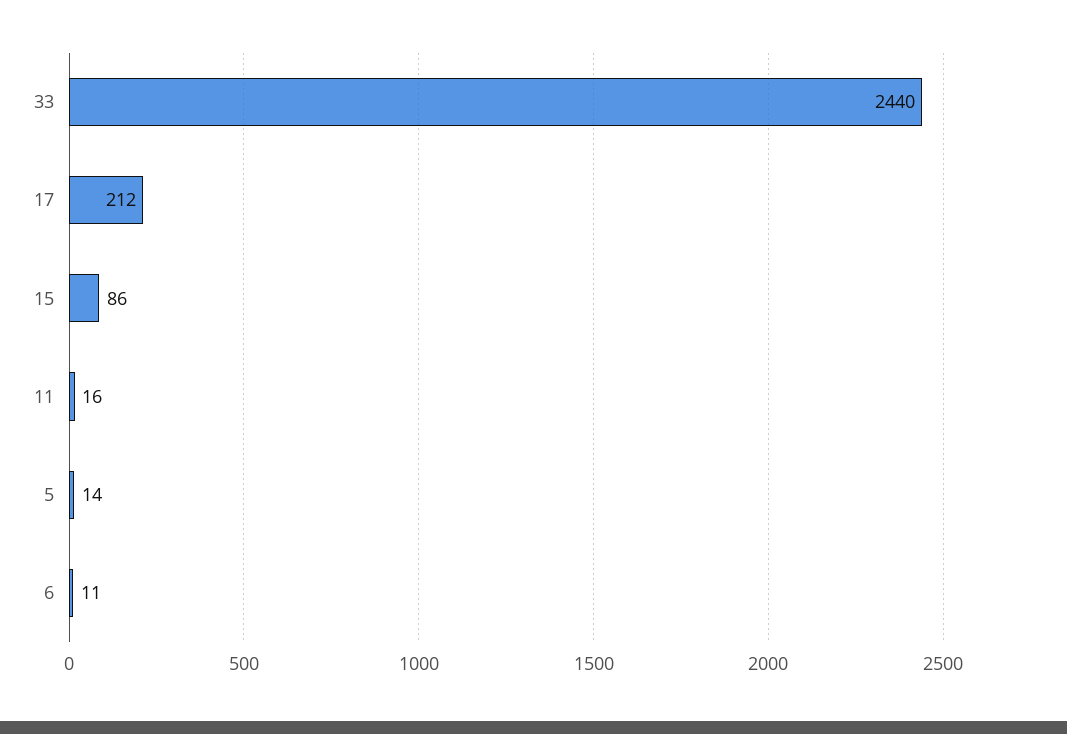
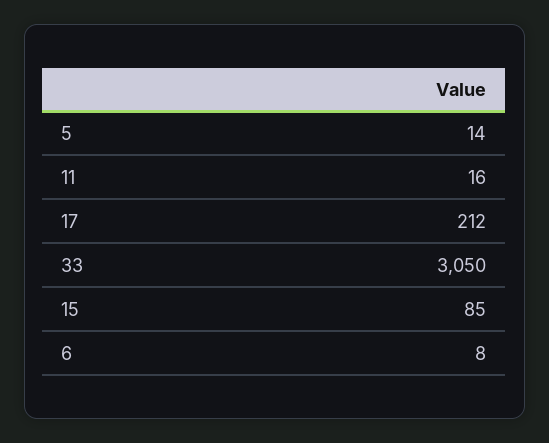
33: 2440 -> 3050
15: 86 -> 85
6: 11 -> 8

